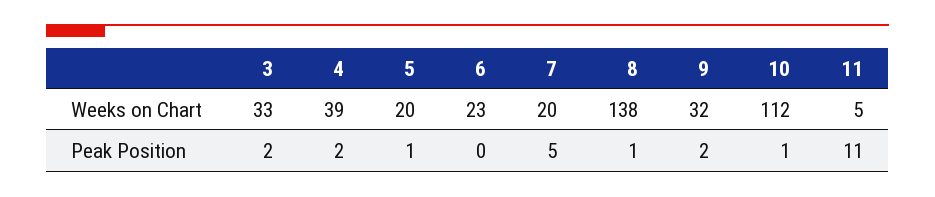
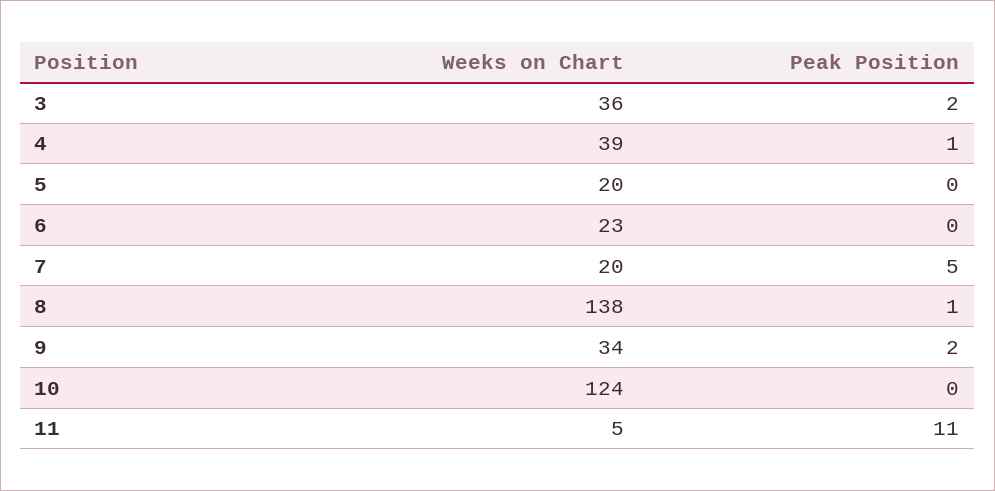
3, Weeks on Chart: 33 -> 36
9, Weeks on Chart: 32 -> 34
10, Weeks on Chart: 112 -> 124
4, Peak Position: 2 -> 1
5, Peak Position: 1 -> 0
10, Peak Position: 1 -> 0

